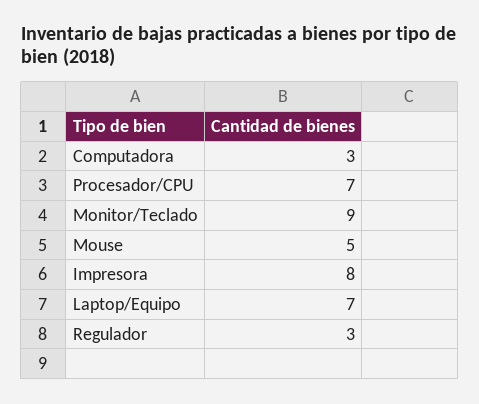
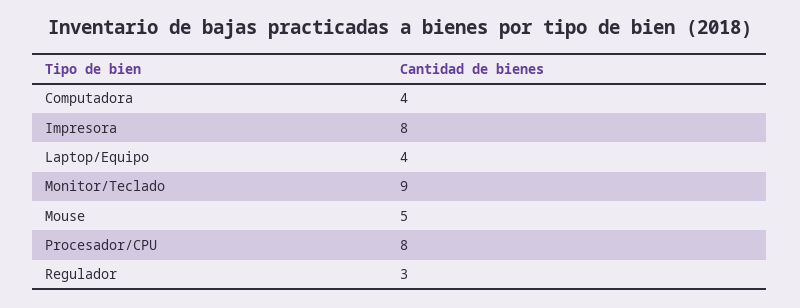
Computadora: 3 -> 4
Procesador/CPU: 7 -> 8
Laptop/Equipo: 7 -> 4

